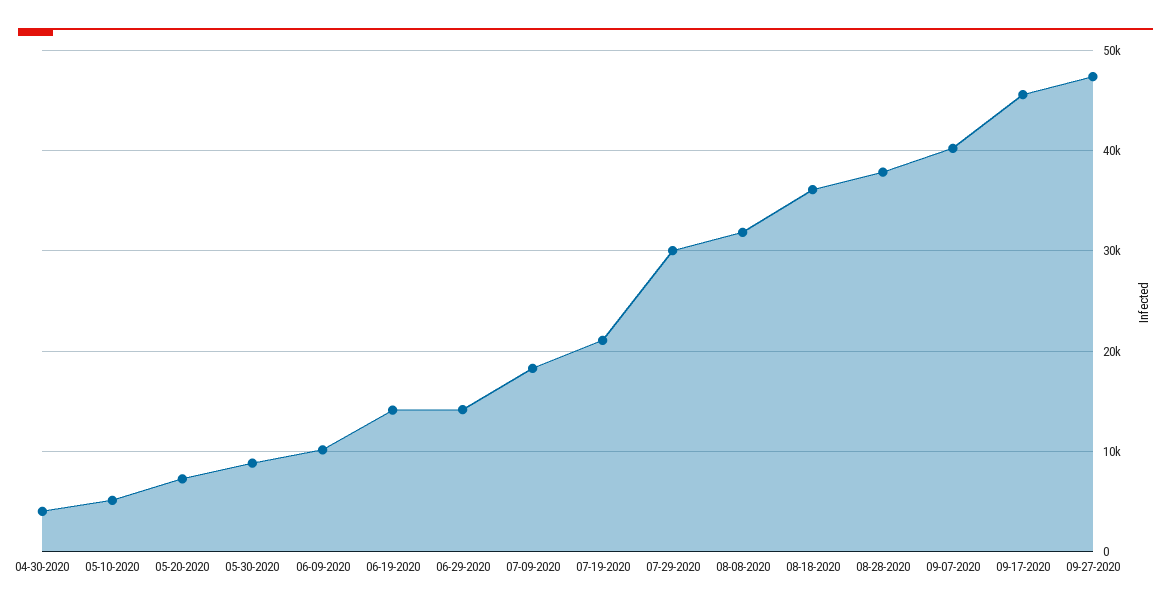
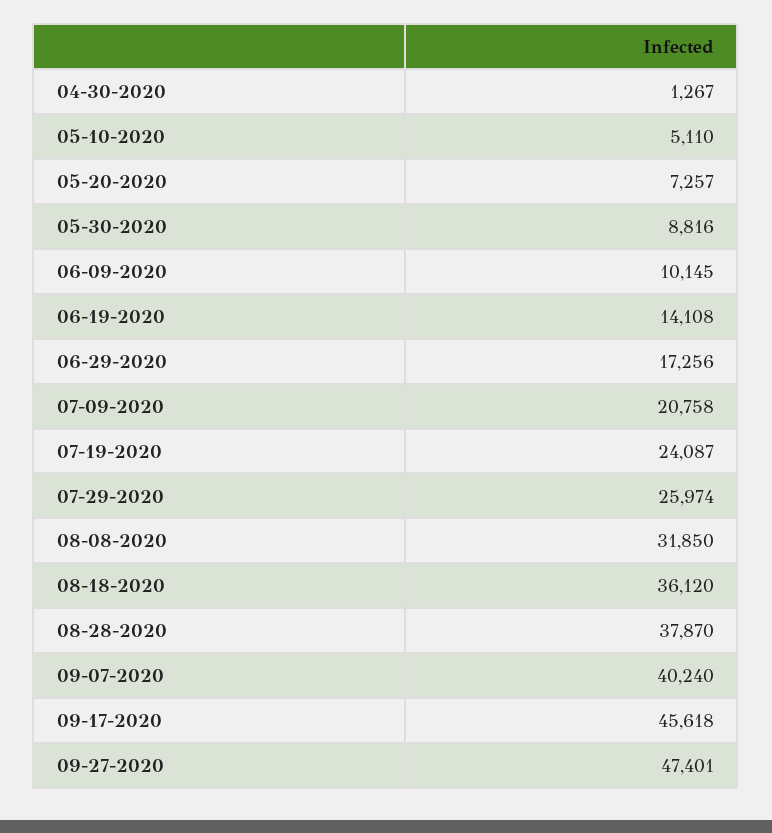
04-30-2020: 4000 -> 1267
06-29-2020: 14000 -> 17256
07-09-2020: 18000 -> 20758
07-19-2020: 21000 -> 24087
07-29-2020: 30000 -> 25974

